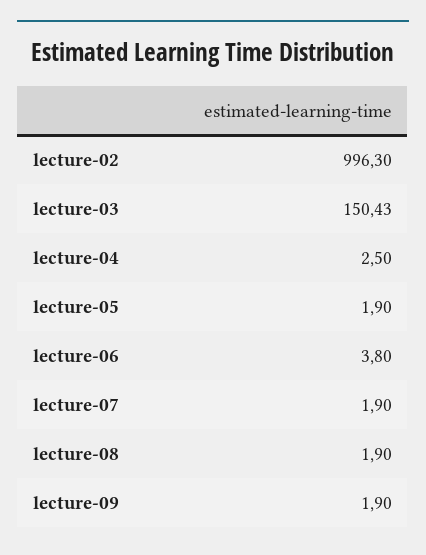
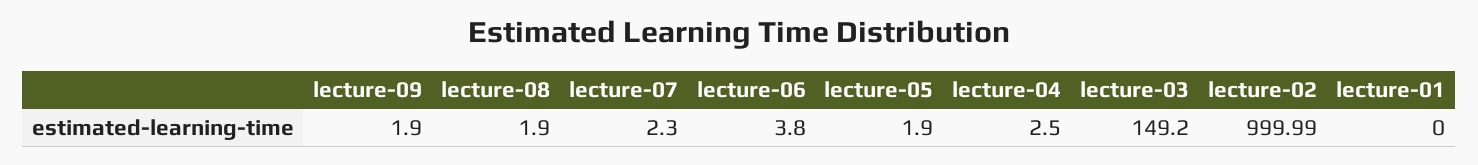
lecture-02: 996.3 -> 999.99
lecture-03: 150.43 -> 149.2
lecture-07: 1.9 -> 2.3
lecture-01: none -> 0

